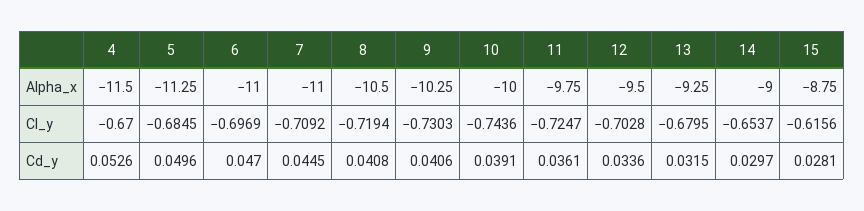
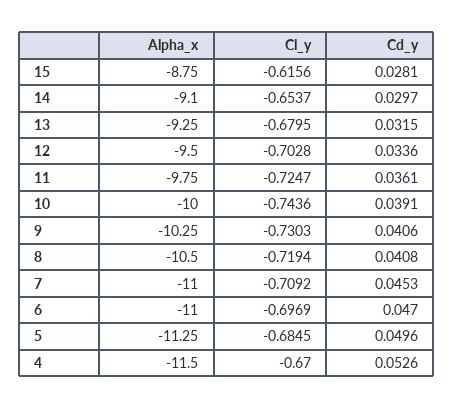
14, Alpha_x: -9 -> -9.1
7, Cd_y: 0.0445 -> 0.0453

